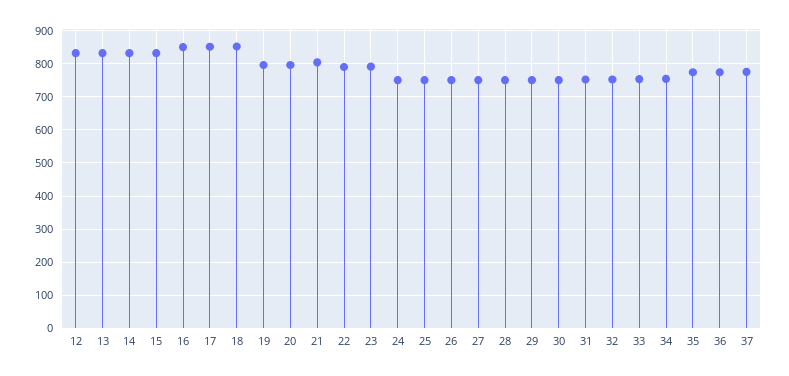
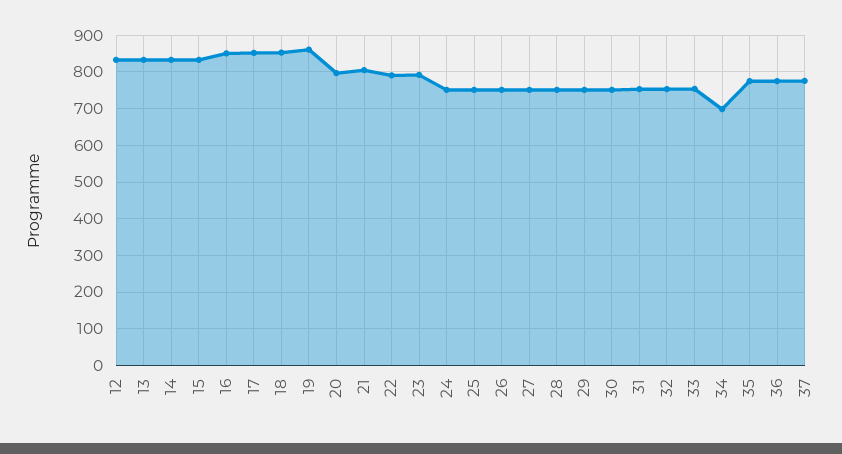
19: 800 -> 860
34: 760 -> 700

